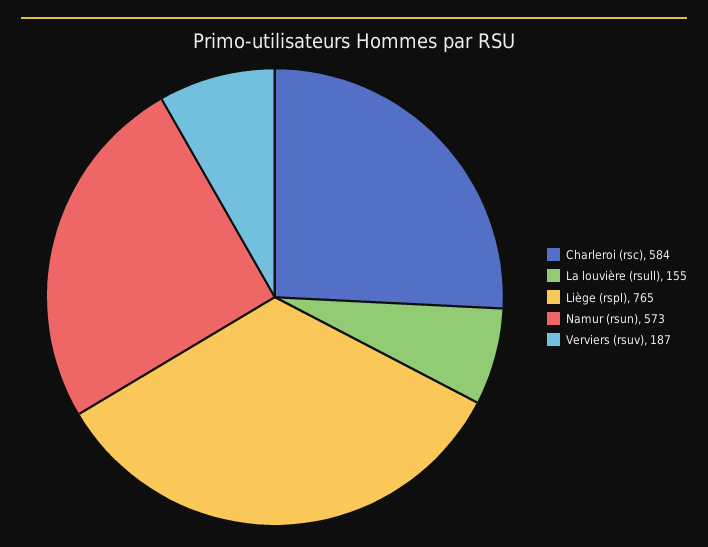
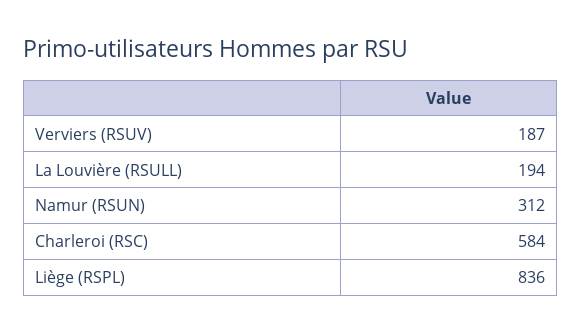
La louvière (rsull): 155 -> 194
Liège (rspl): 765 -> 836
Namur (rsun): 573 -> 312

